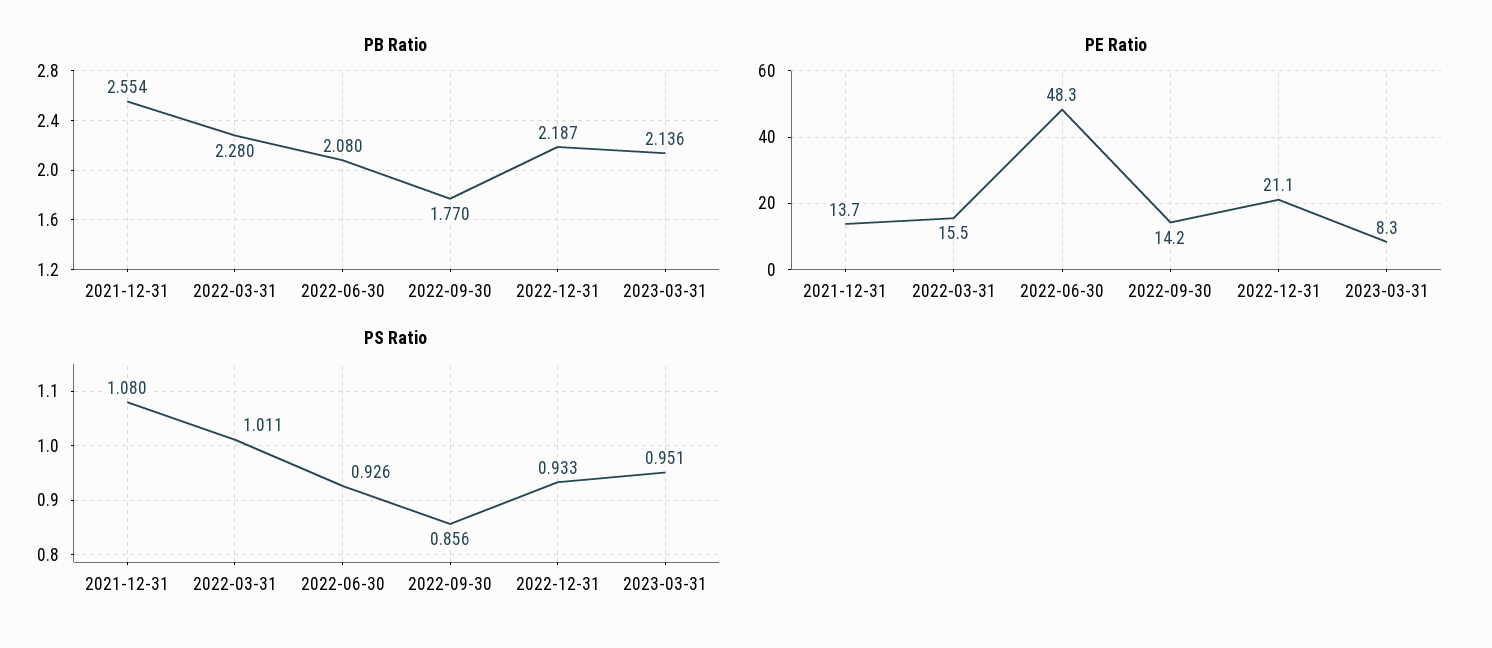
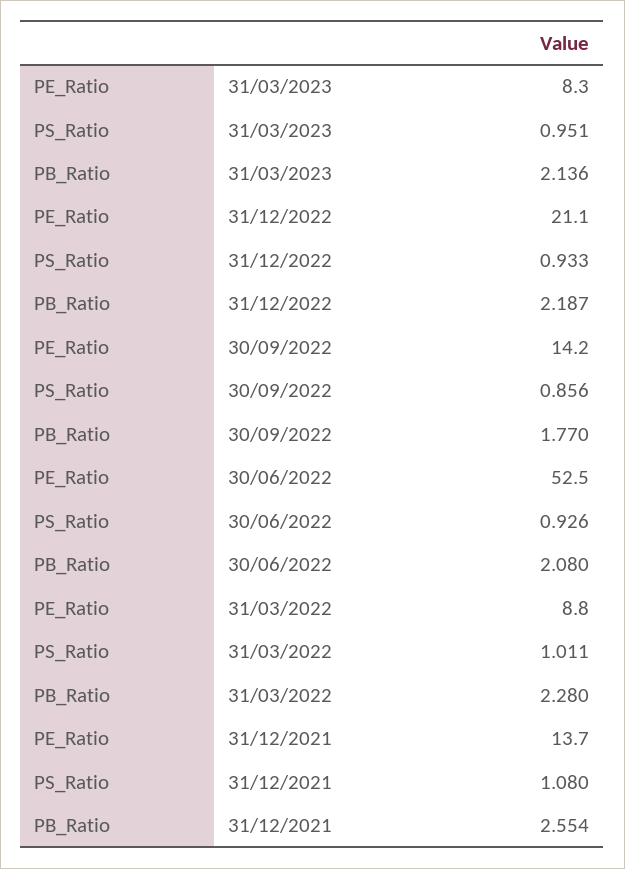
PE Ratio, 2022-03-31: 15.5 -> 8.8
PE Ratio, 2022-06-30: 48.3 -> 52.5

